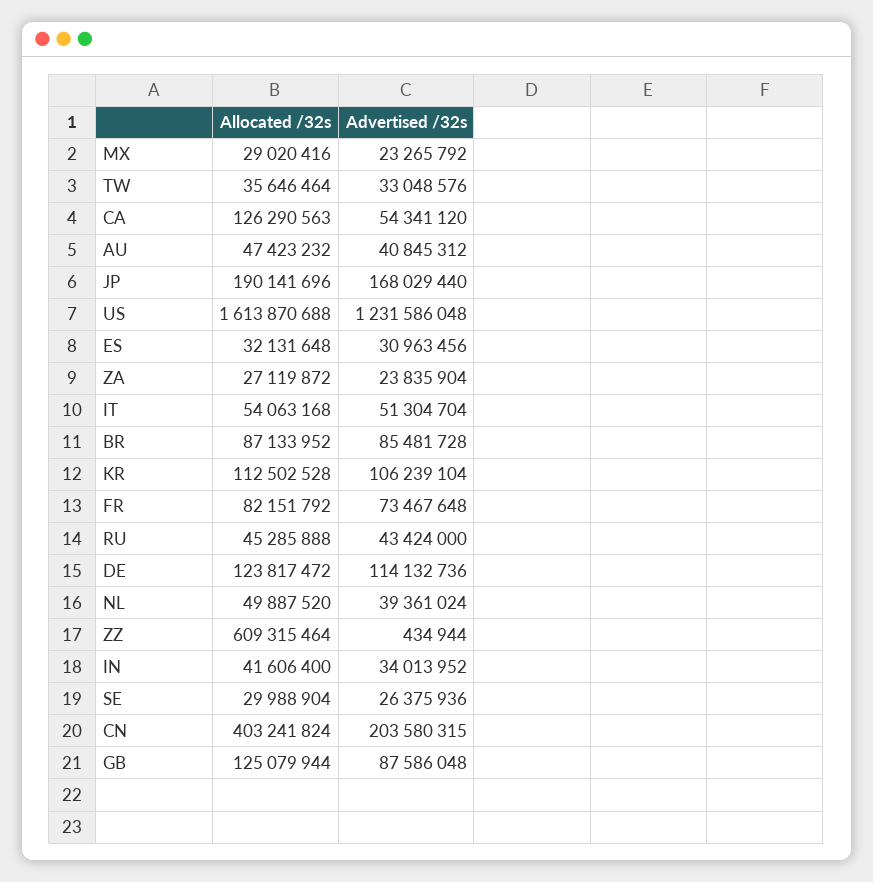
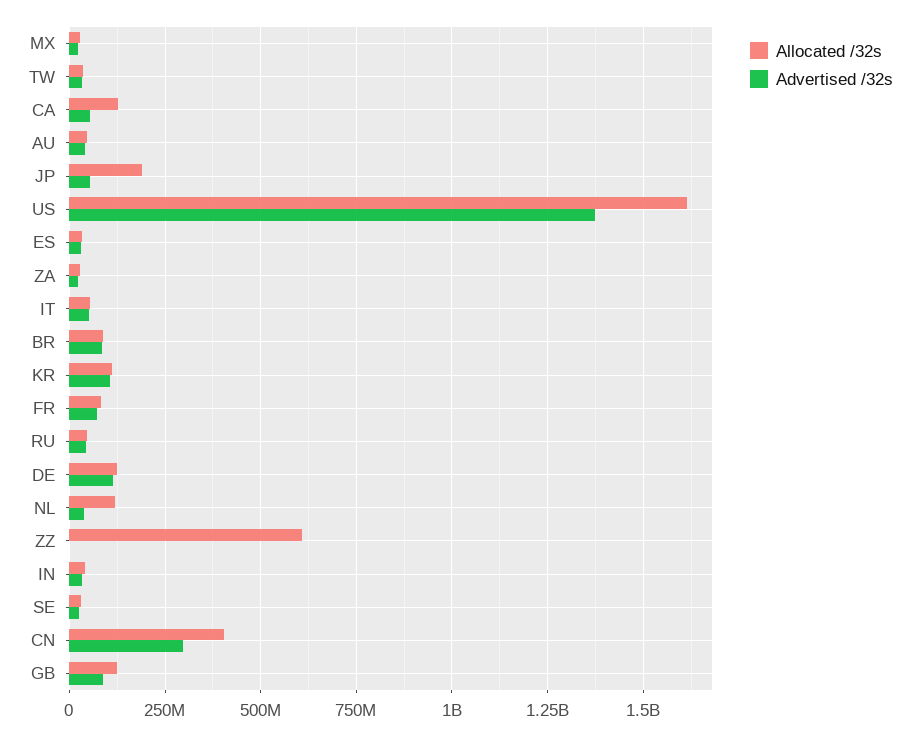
Advertised /32s, JP: 168029440 -> 50000000
Advertised /32s, US: 1231586048 -> 1375000000
Allocated /32s, NL: 49887520 -> 125000000
Advertised /32s, CN: 203580315 -> 300000000

